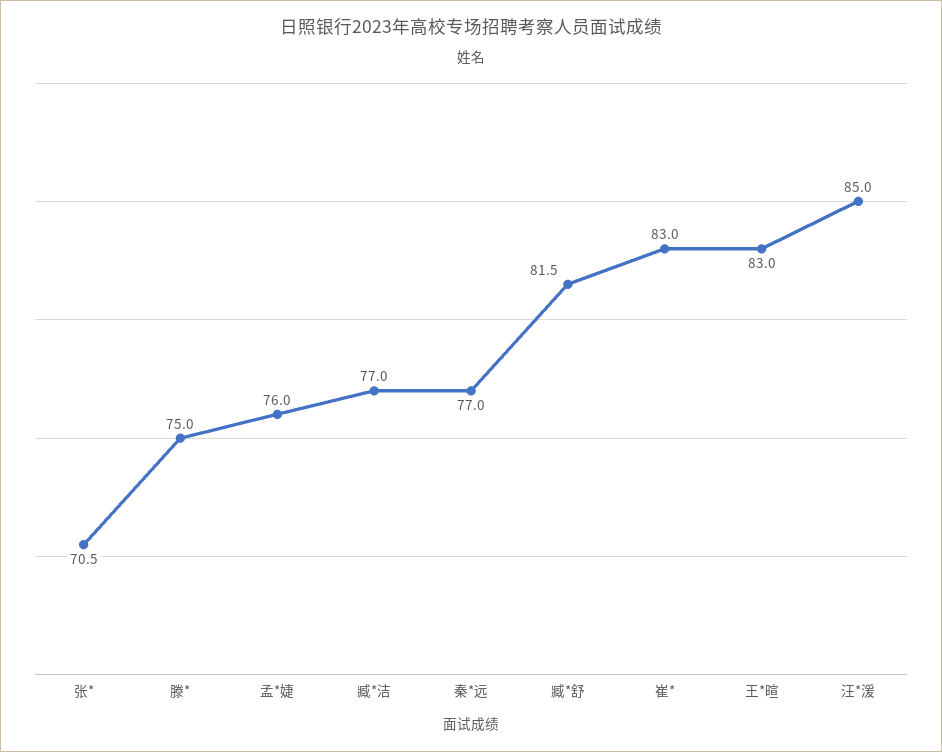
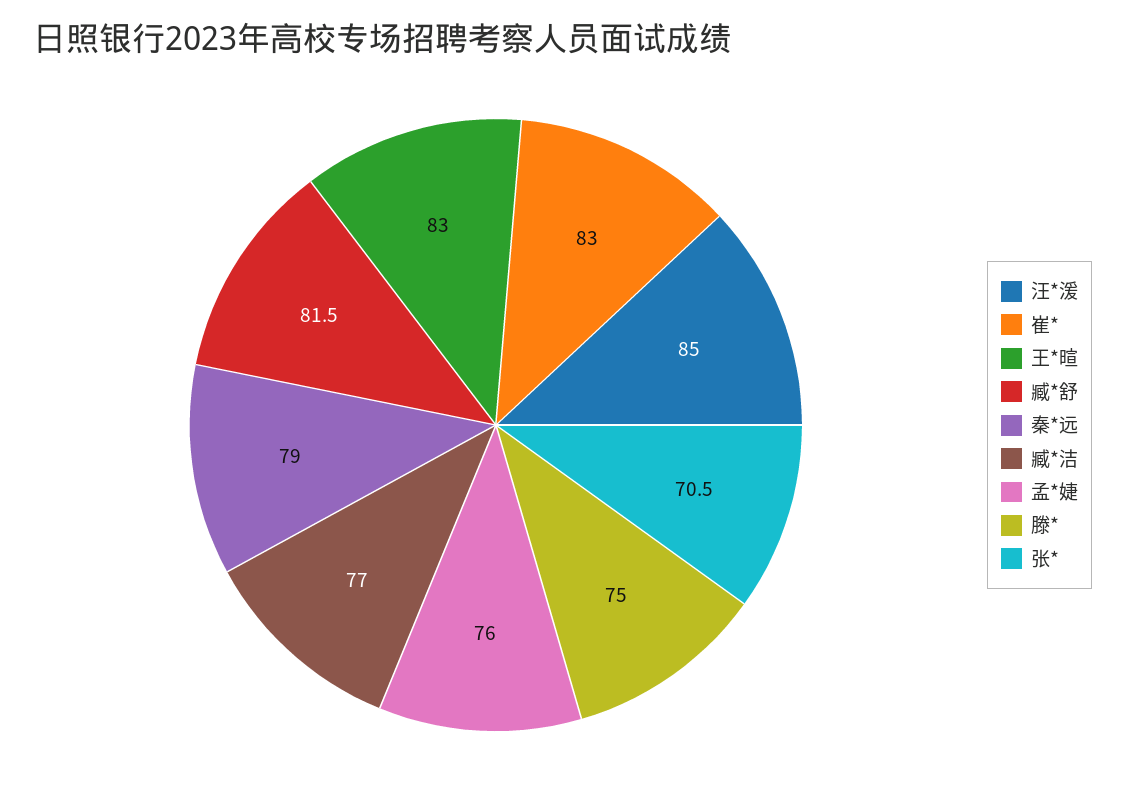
秦*远: 77 -> 79

